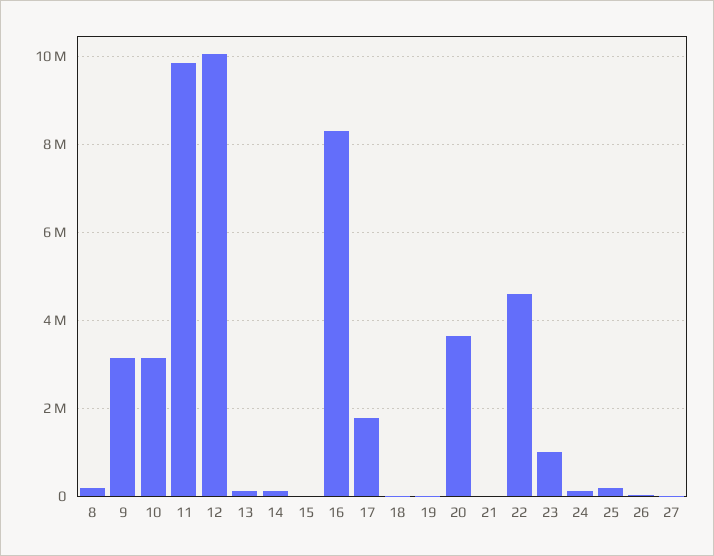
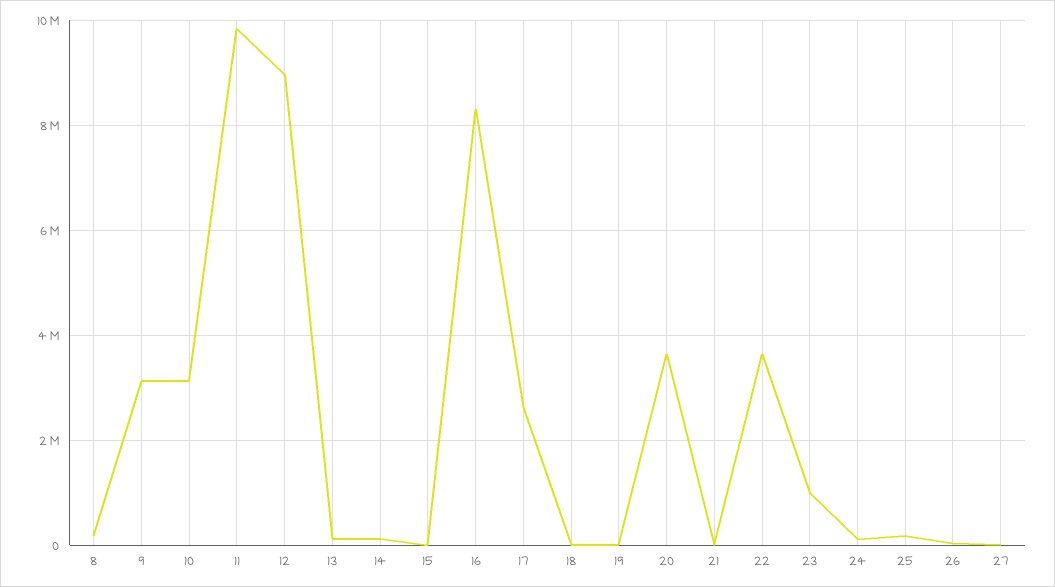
12: 10000000 -> 9000000
17: 1800000 -> 2600000
22: 4600000 -> 3600000

